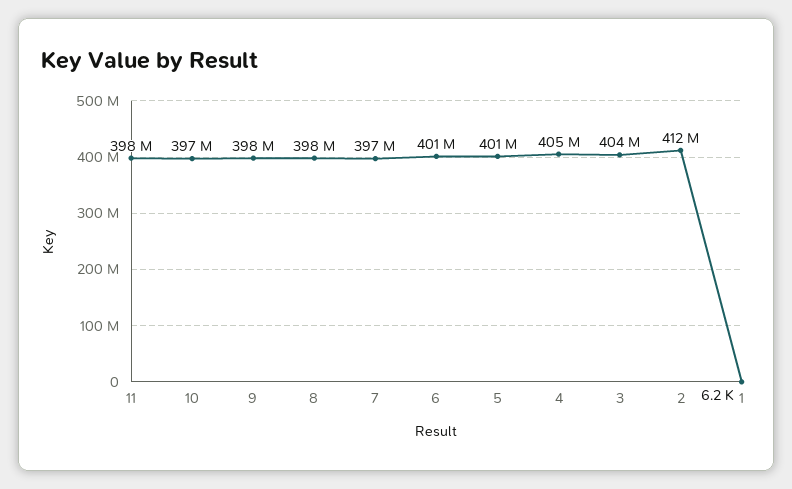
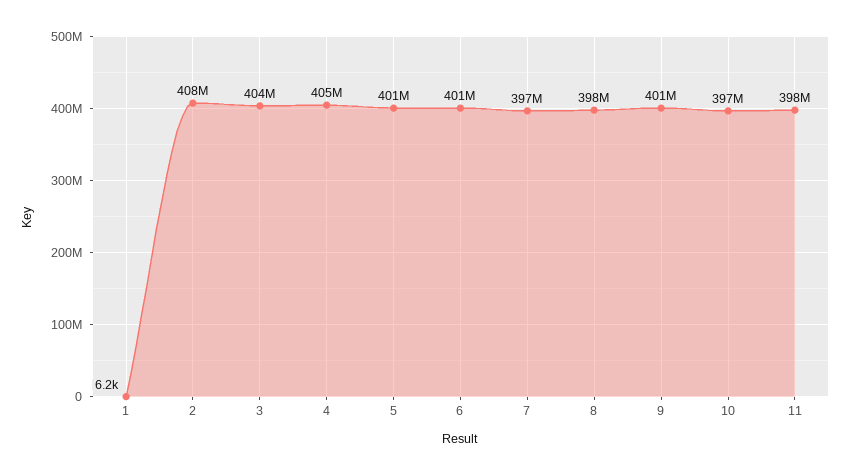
9: 398000000 -> 401000000
2: 412000000 -> 408000000

